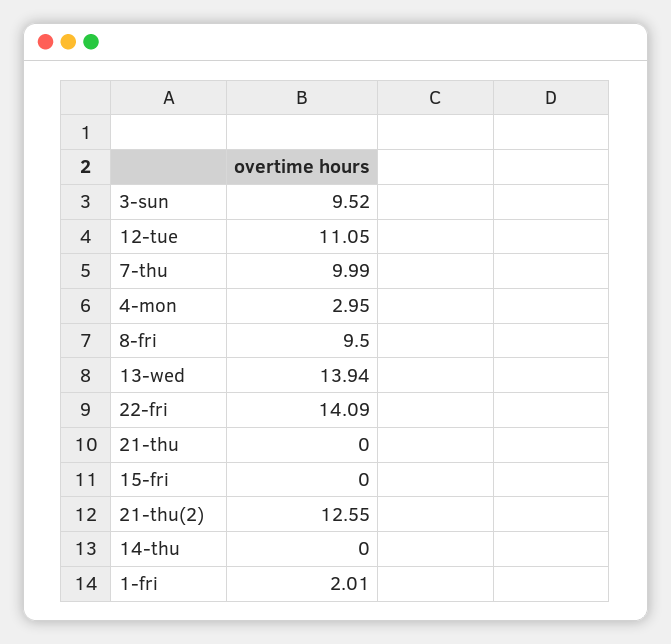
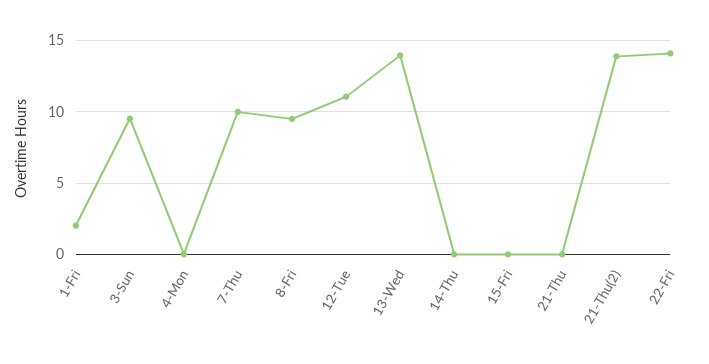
4-mon: 2.95 -> 0
21-thu(2): 12.55 -> 14

